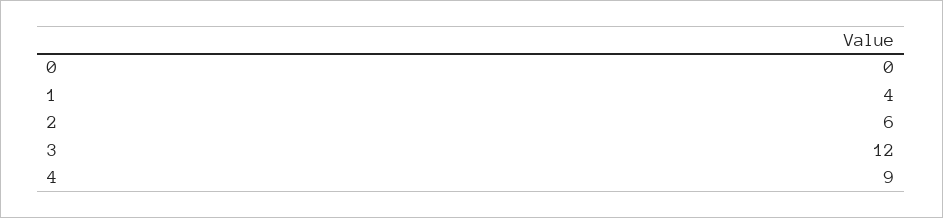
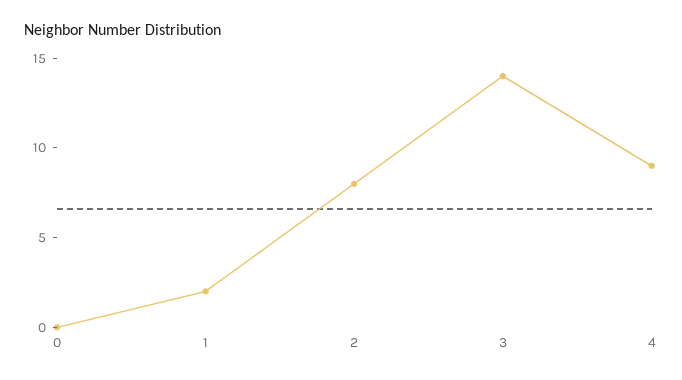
1: 4 -> 2
2: 6 -> 8
3: 12 -> 14

